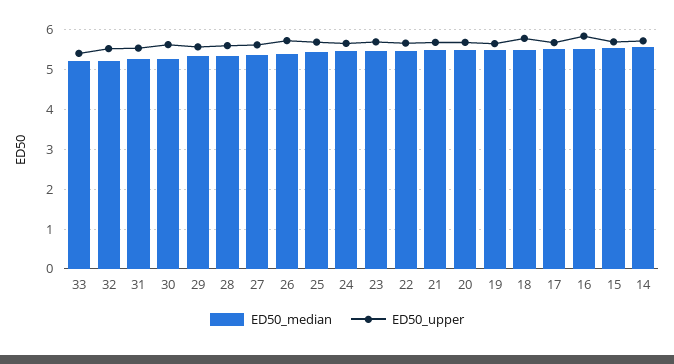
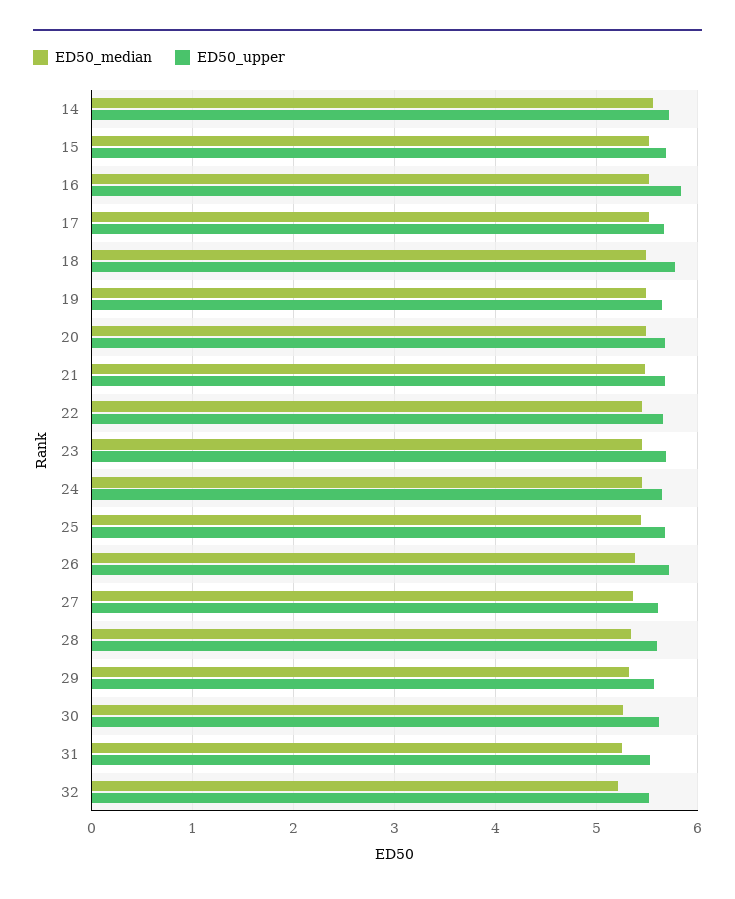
ED50_median, 33: 5.2 -> none
ED50_upper, 33: 5.4 -> none

